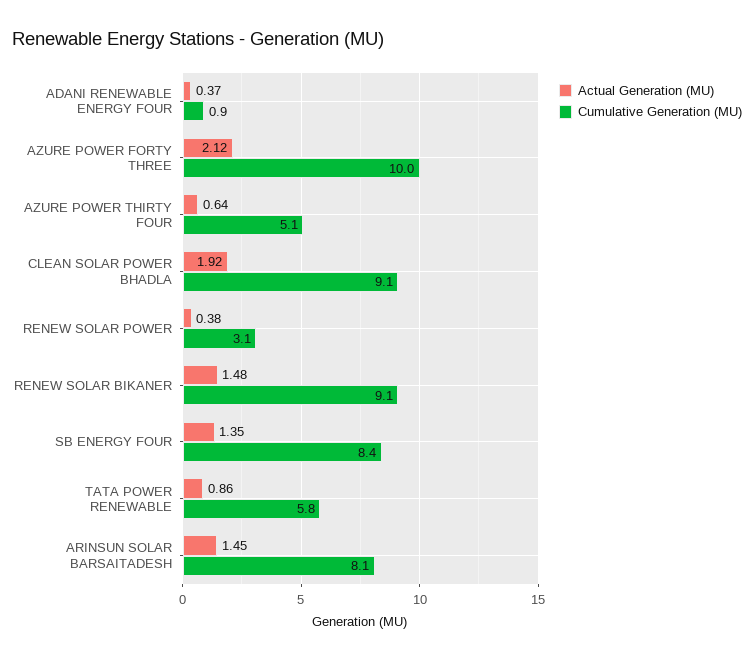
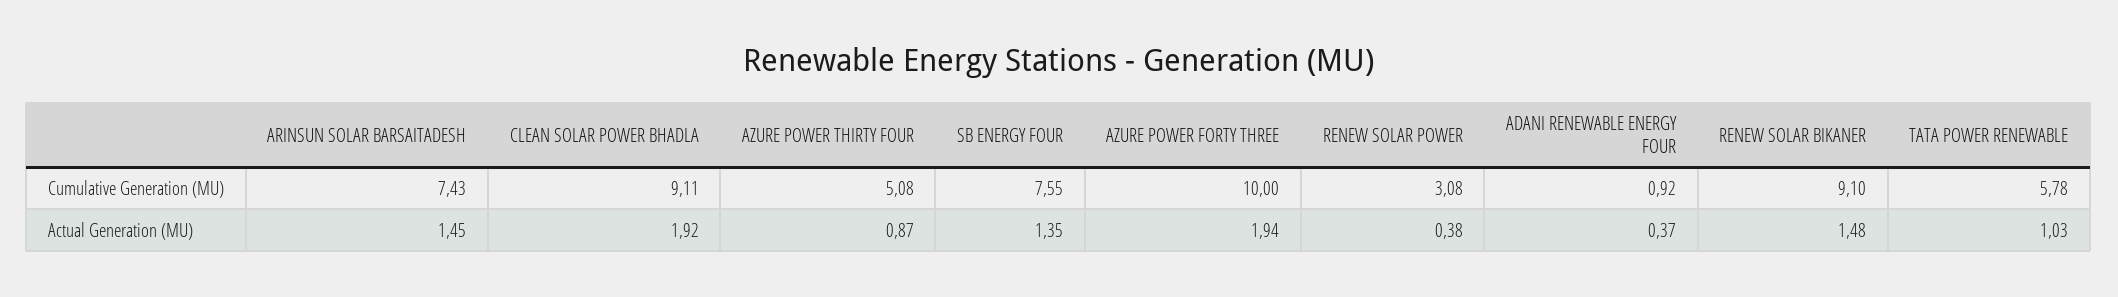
Actual Generation (MU), AZURE POWER FORTY THREE: 2.12 -> 1.94
Actual Generation (MU), AZURE POWER THIRTY FOUR: 0.64 -> 0.87
Cumulative Generation (MU), SB ENERGY FOUR: 8.4 -> 7.55
Actual Generation (MU), TATA POWER RENEWABLE: 0.86 -> 1.03
Cumulative Generation (MU), ARINSUN SOLAR BARSAITADESH: 8.1 -> 7.43

